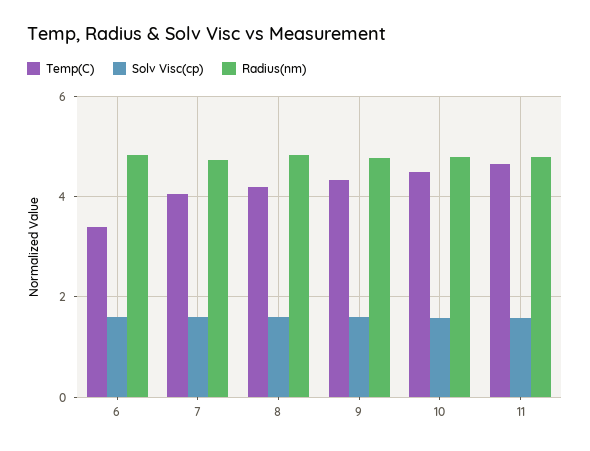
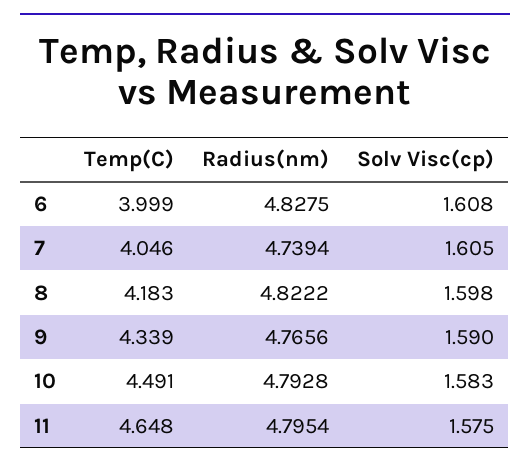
Temp(C), 6: 3.4 -> 3.999

